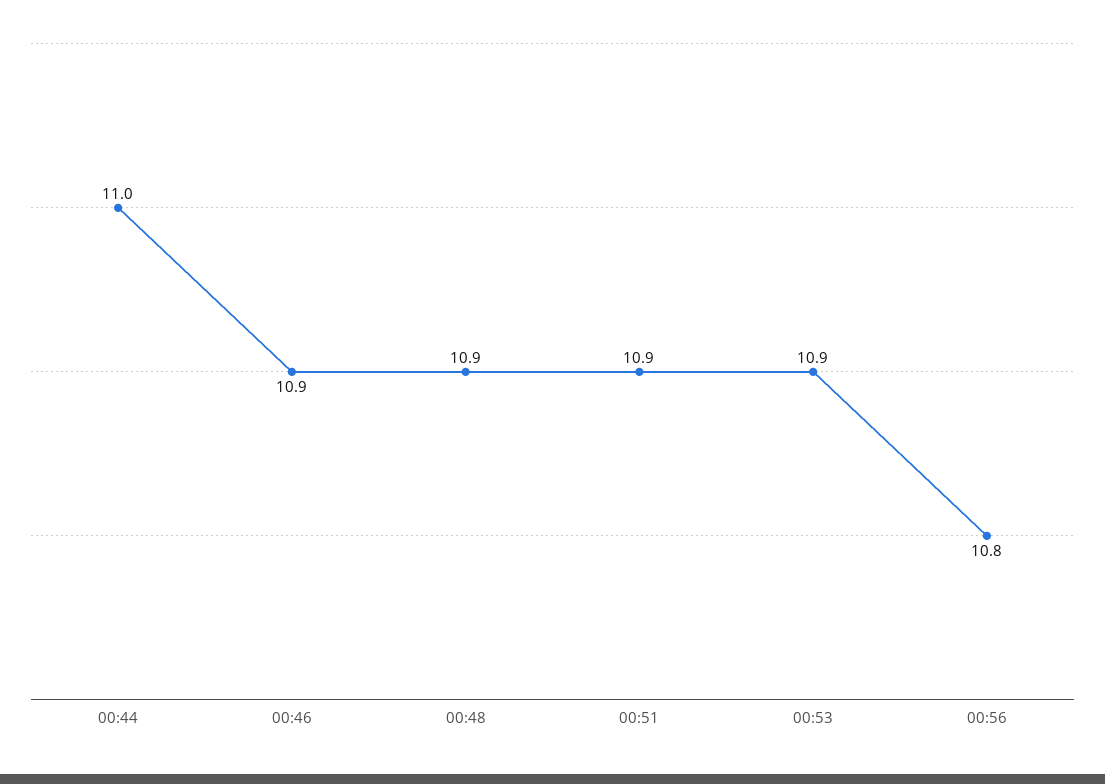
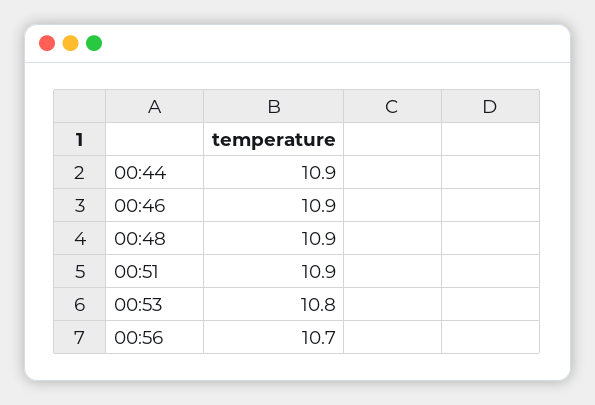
00:44: 11 -> 10.9
00:53: 10.9 -> 10.8
00:56: 10.8 -> 10.7

